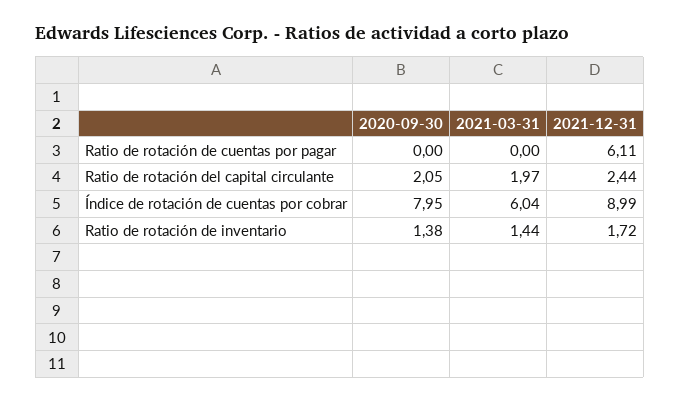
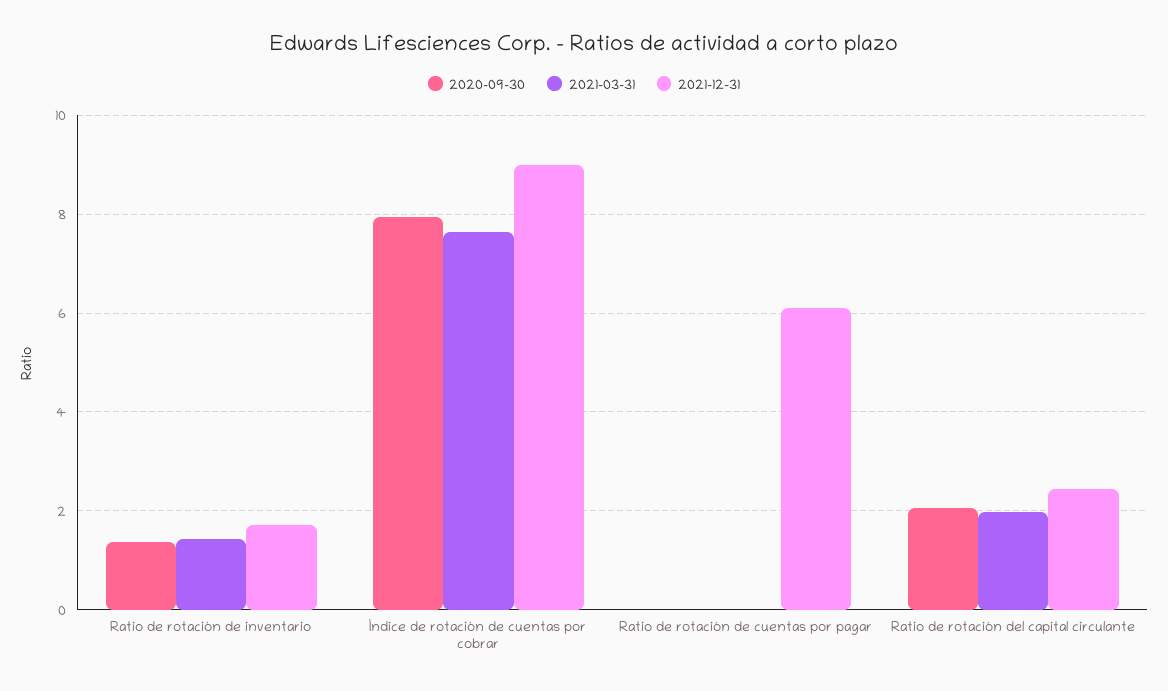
2021-03-31, Índice de rotación de cuentas por cobrar: 6.04 -> 7.6

